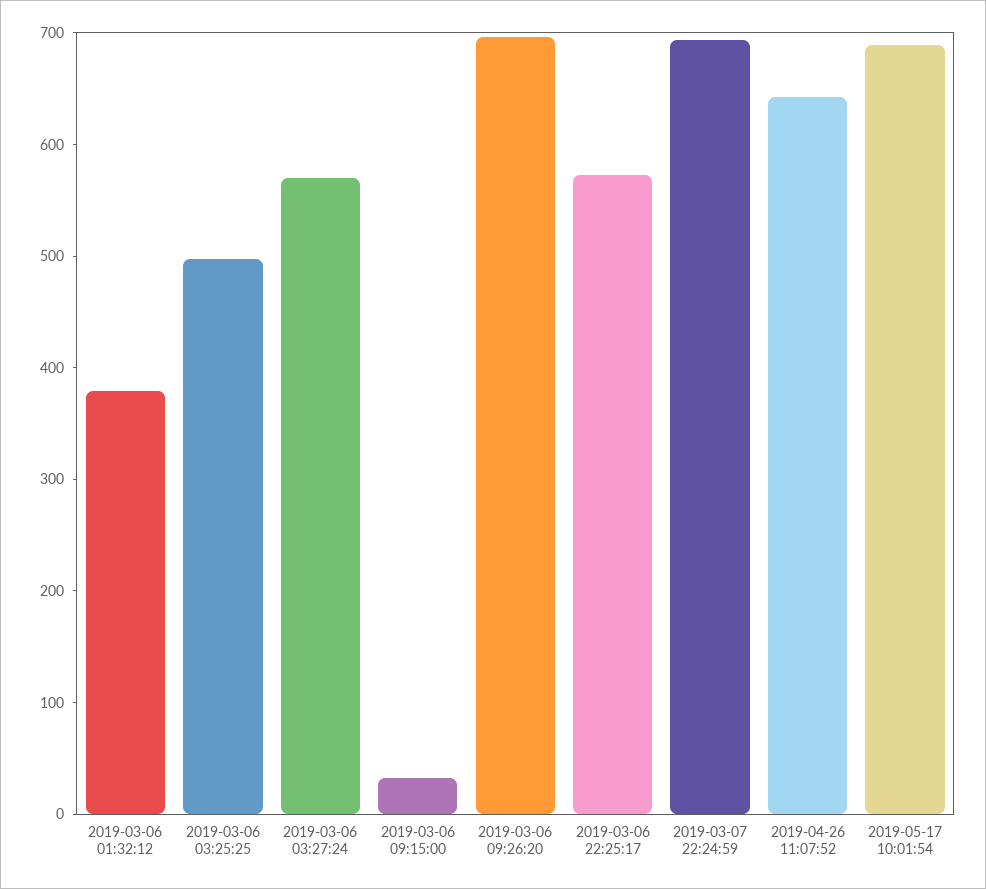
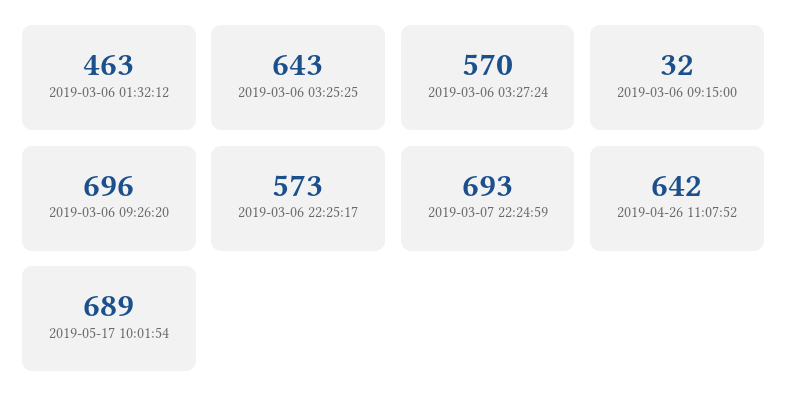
2019-03-06 01:32:12: 380 -> 463
2019-03-06 03:25:25: 500 -> 643

